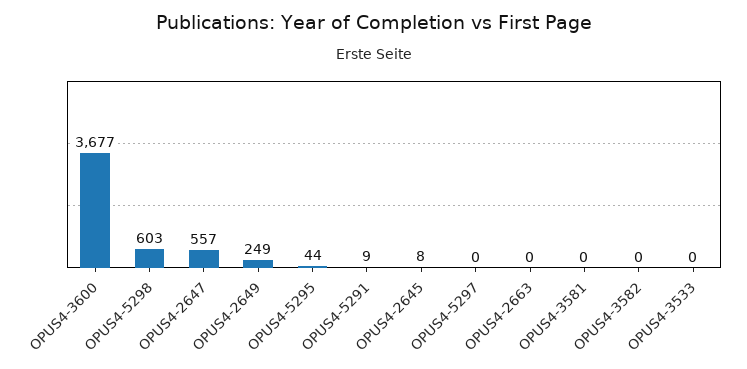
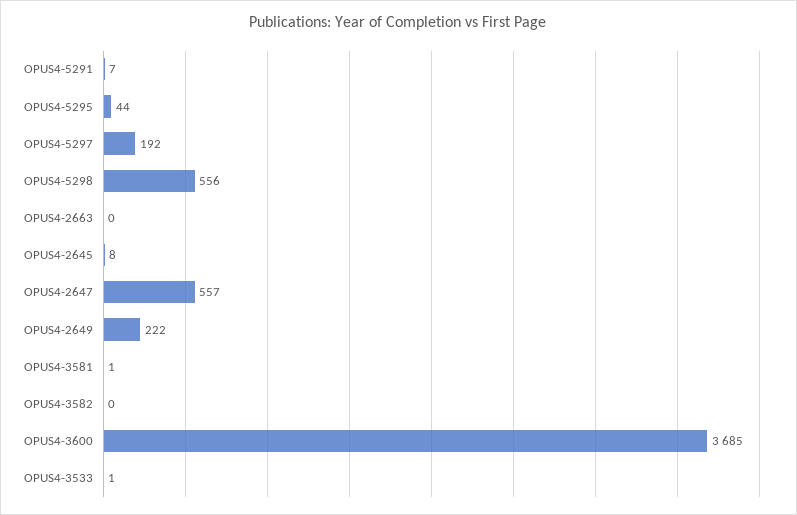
OPUS4-3600: 3677 -> 3685
OPUS4-5298: 603 -> 556
OPUS4-2649: 249 -> 222
OPUS4-5291: 9 -> 7
OPUS4-5297: 0 -> 192
OPUS4-3581: 0 -> 1
OPUS4-3533: 0 -> 1

